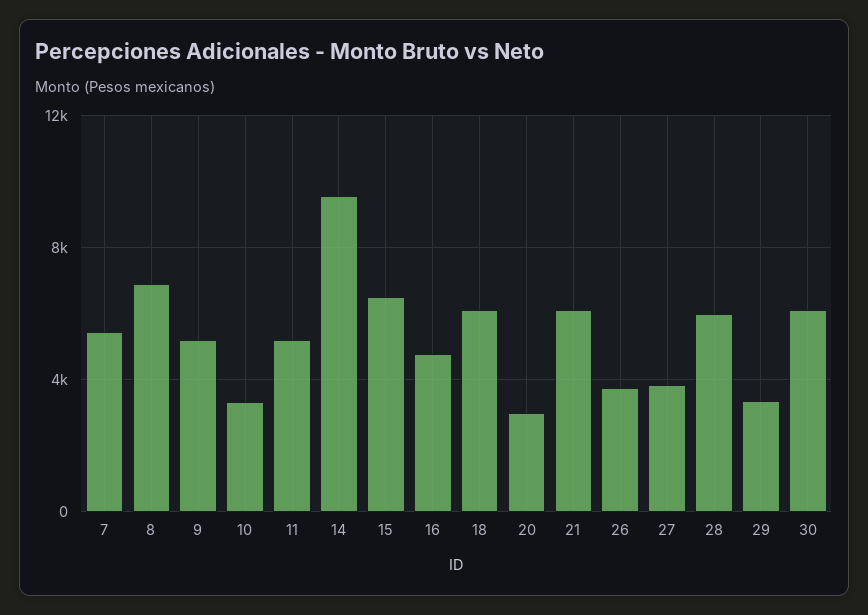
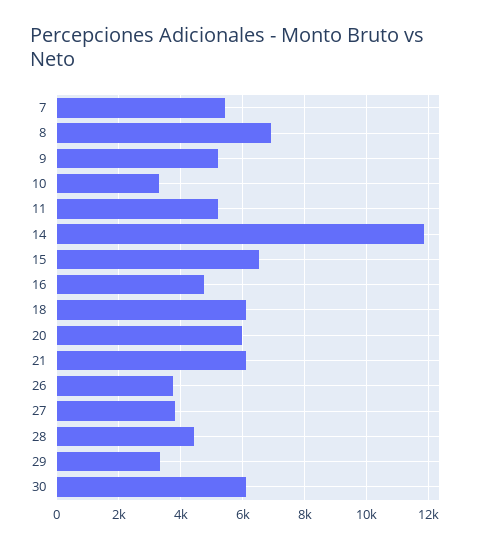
14: 9500 -> 11800
20: 3000 -> 6000
28: 6000 -> 4400

